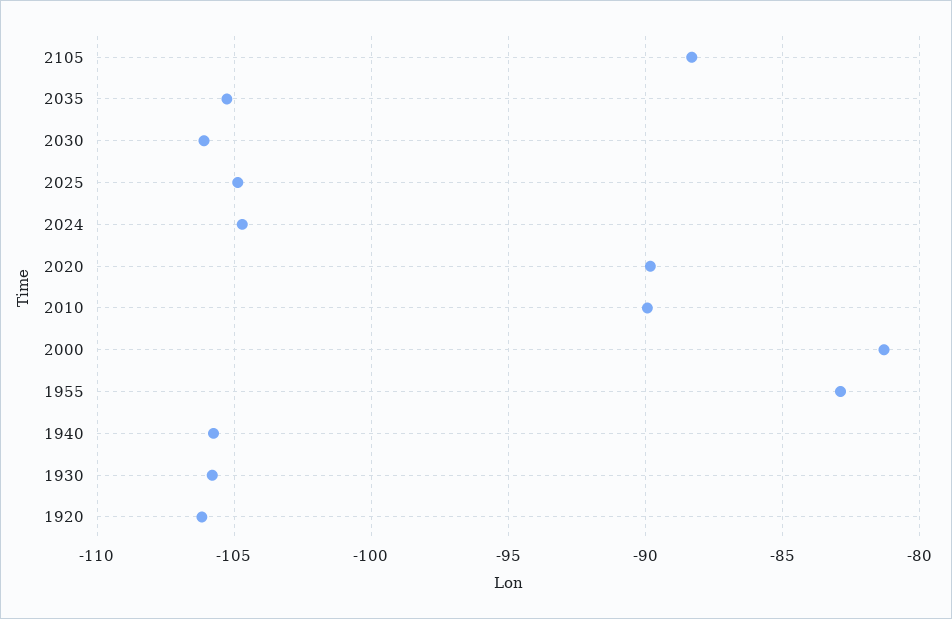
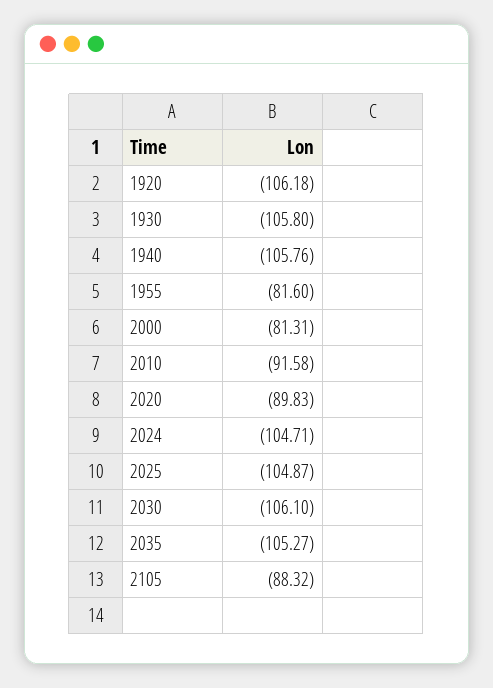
2010: -90 -> -91.58
1955: -83 -> -81.6

